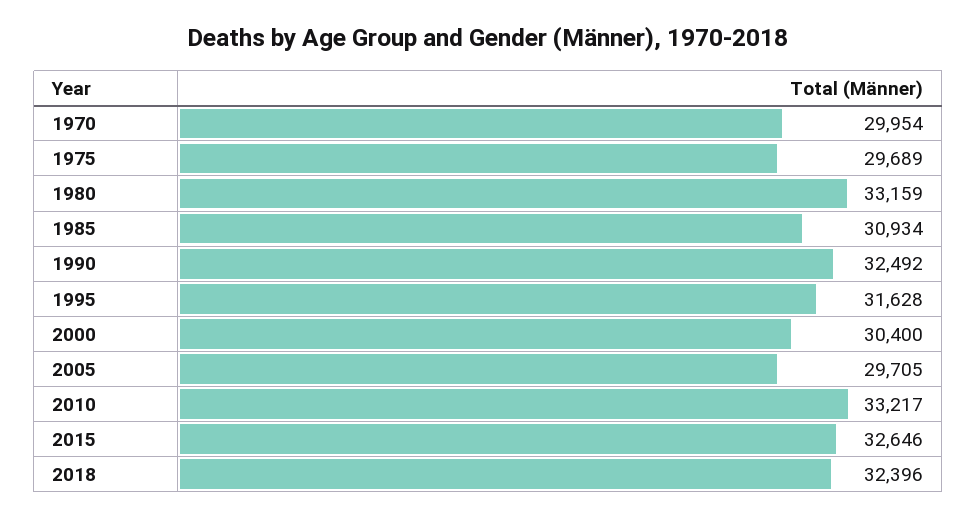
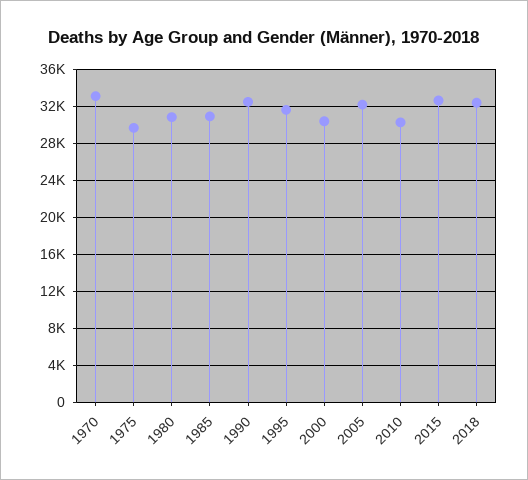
1970: 29954 -> 33000
1980: 33159 -> 31000
2005: 29705 -> 32000
2010: 33217 -> 30000

